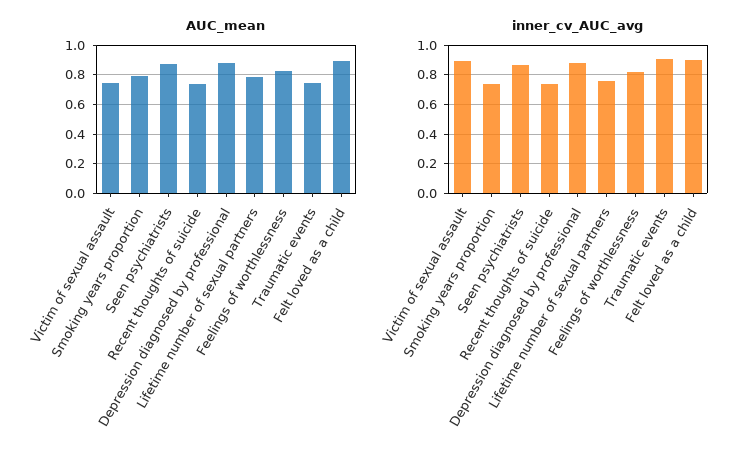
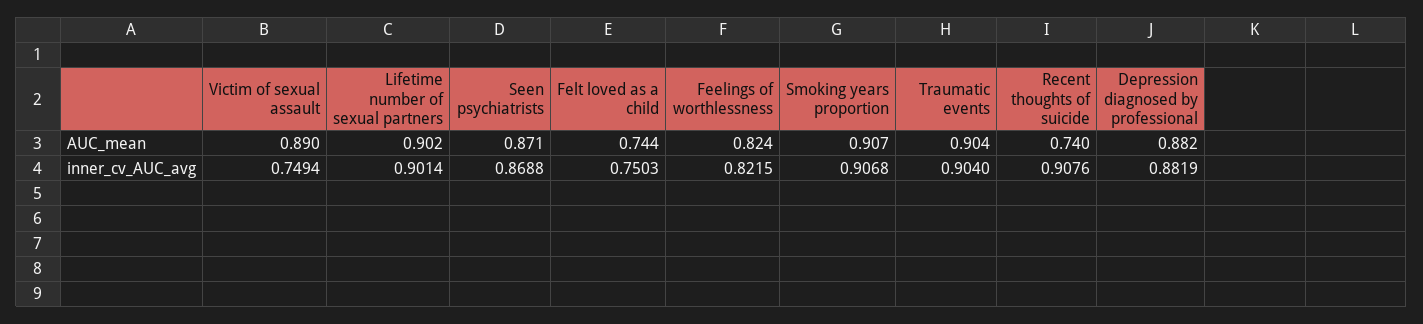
AUC_mean, Victim of sexual assault: 0.75 -> 0.89
AUC_mean, Smoking years proportion: 0.8 -> 0.907
AUC_mean, Lifetime number of sexual partners: 0.8 -> 0.902
AUC_mean, Traumatic events: 0.75 -> 0.904
AUC_mean, Felt loved as a child: 0.9 -> 0.744
inner_cv_AUC_avg, Victim of sexual assault: 0.9 -> 0.7494
inner_cv_AUC_avg, Smoking years proportion: 0.75 -> 0.9068
inner_cv_AUC_avg, Recent thoughts of suicide: 0.75 -> 0.9076
inner_cv_AUC_avg, Lifetime number of sexual partners: 0.75 -> 0.9014
inner_cv_AUC_avg, Felt loved as a child: 0.9 -> 0.7503

